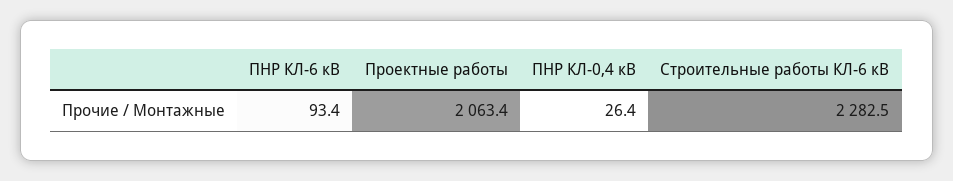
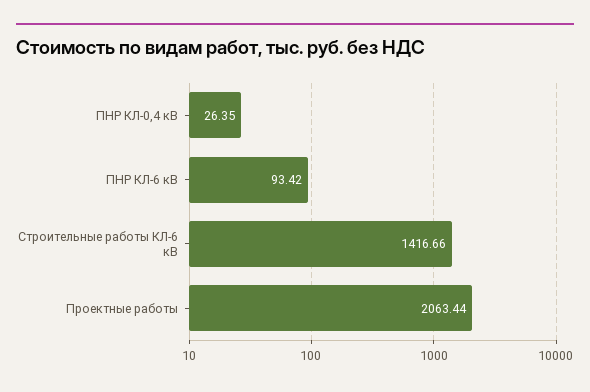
Строительные работы КЛ-6 кВ: 2282.5 -> 1416.66

